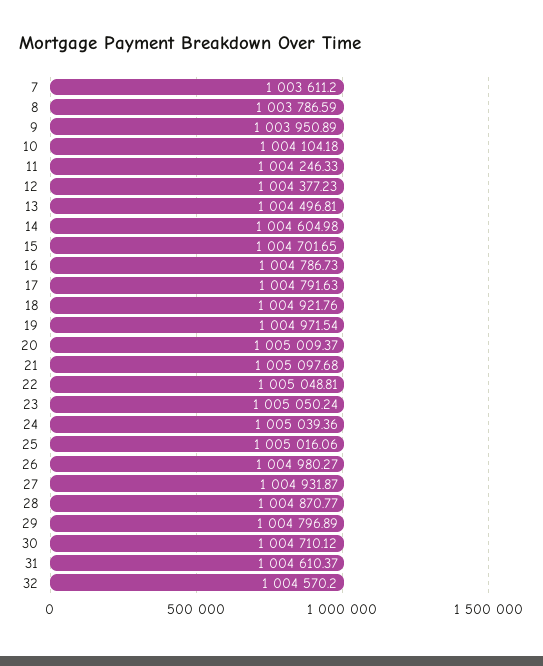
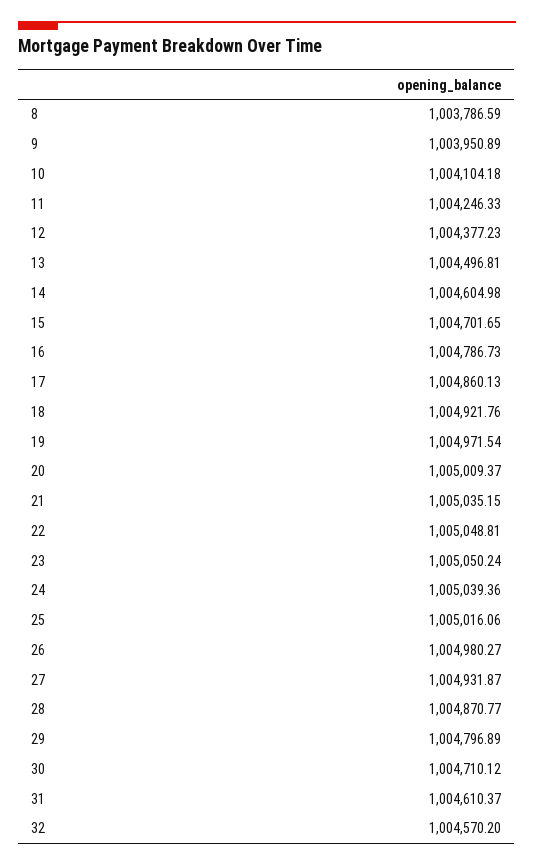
7: 1003611.2 -> none
17: 1004791.63 -> 1004860.13
21: 1005097.68 -> 1005035.15

